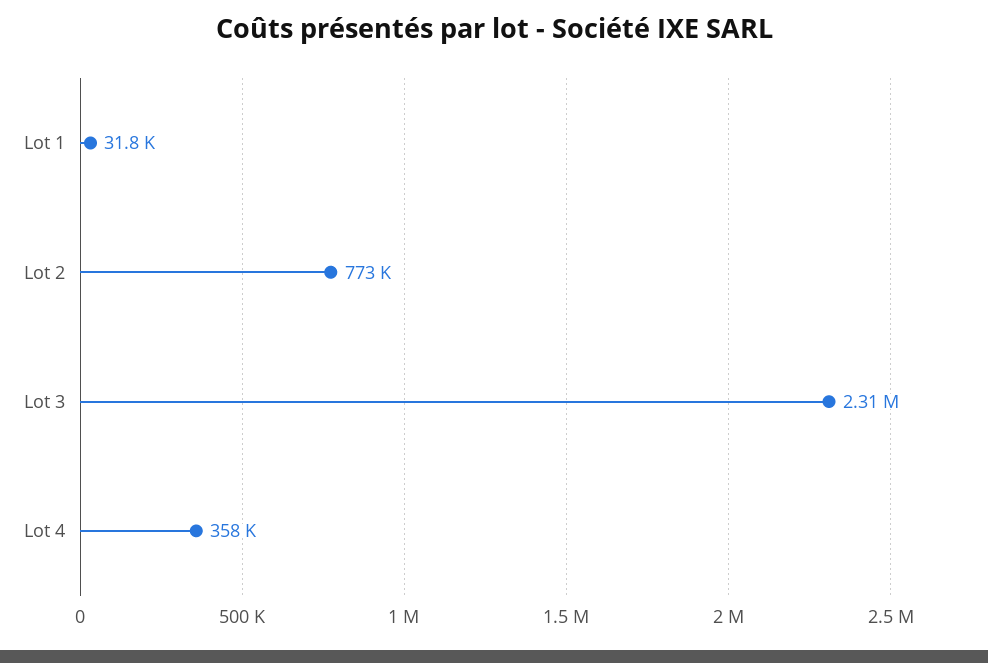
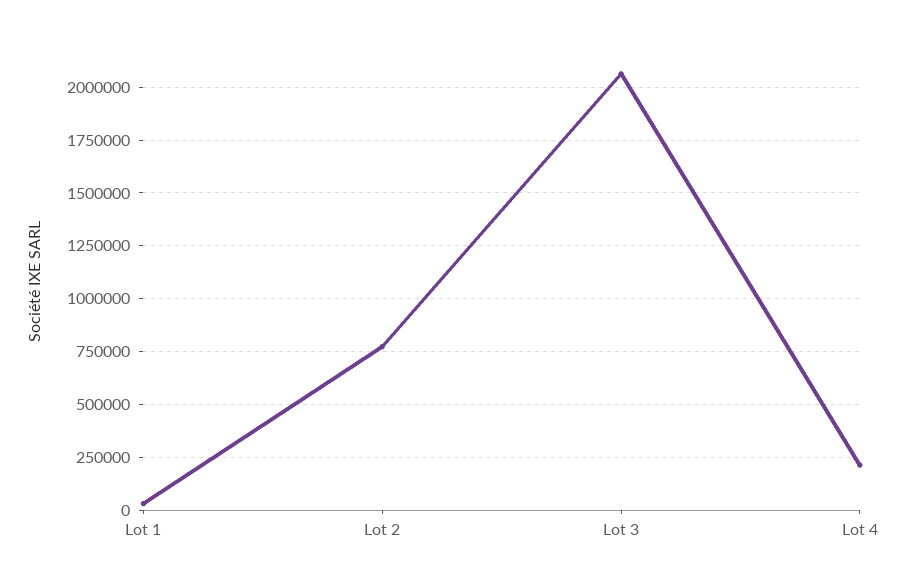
Lot 3: 2310000 -> 2050000
Lot 4: 358000 -> 200000

